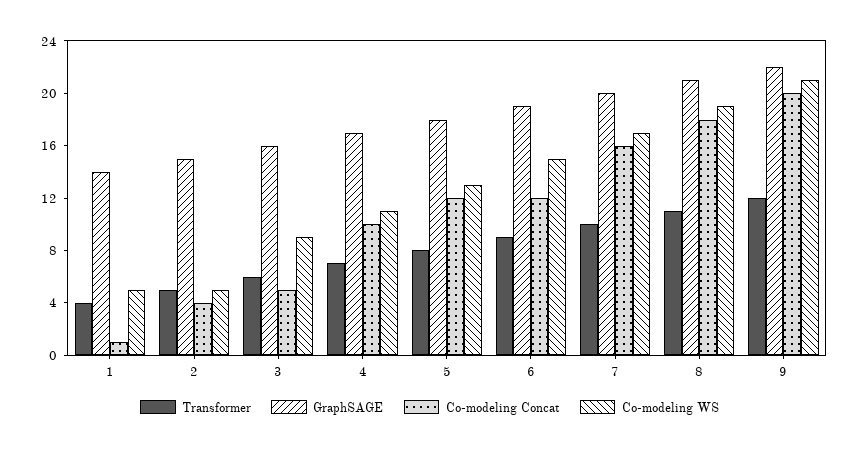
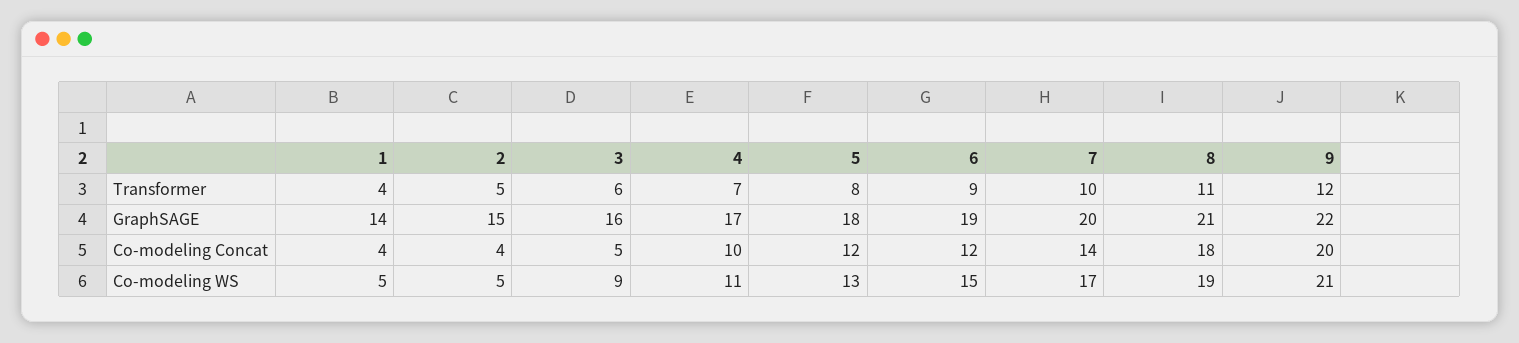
Co-modeling Concat, 1: 1 -> 4
Co-modeling Concat, 7: 16 -> 14

